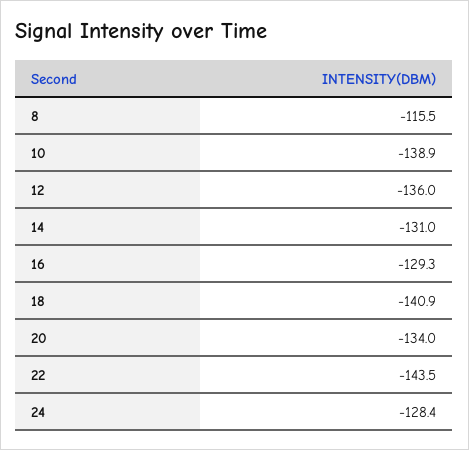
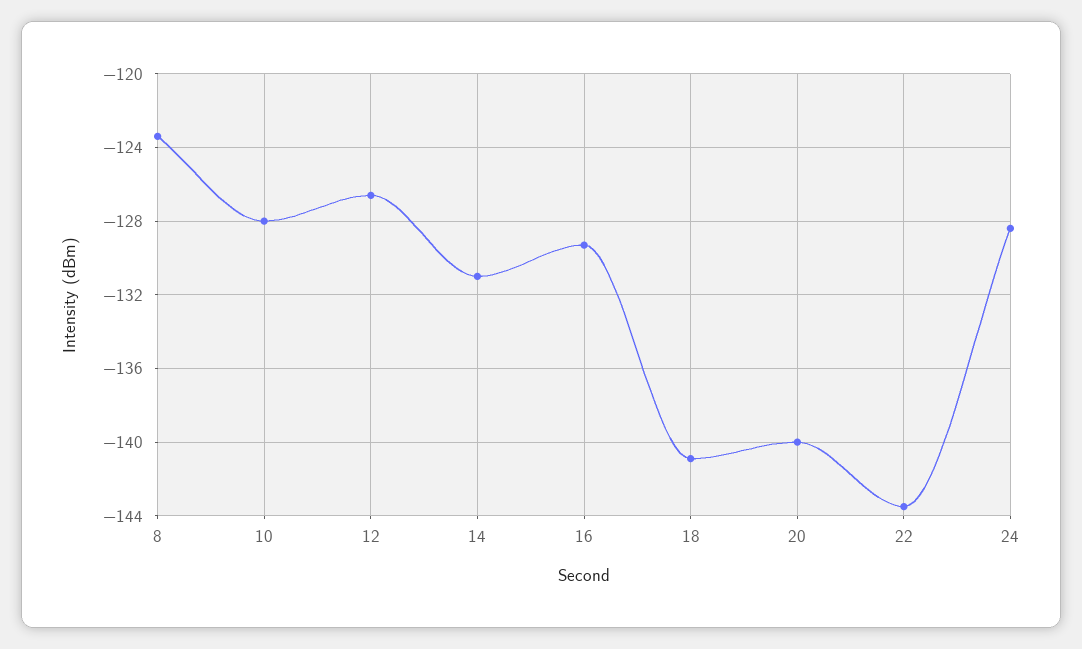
8: -115.5 -> -123.5
10: -138.9 -> -128
12: -136 -> -126.5
20: -134 -> -140

